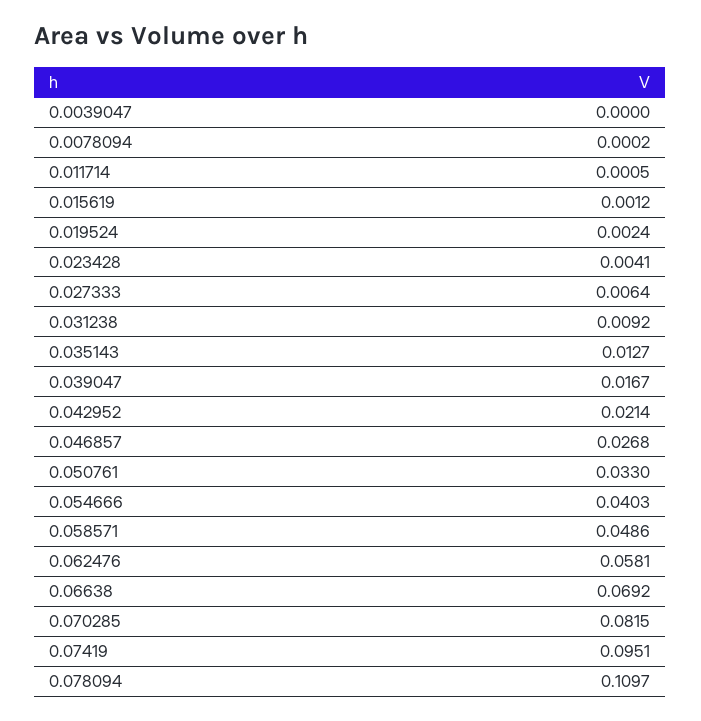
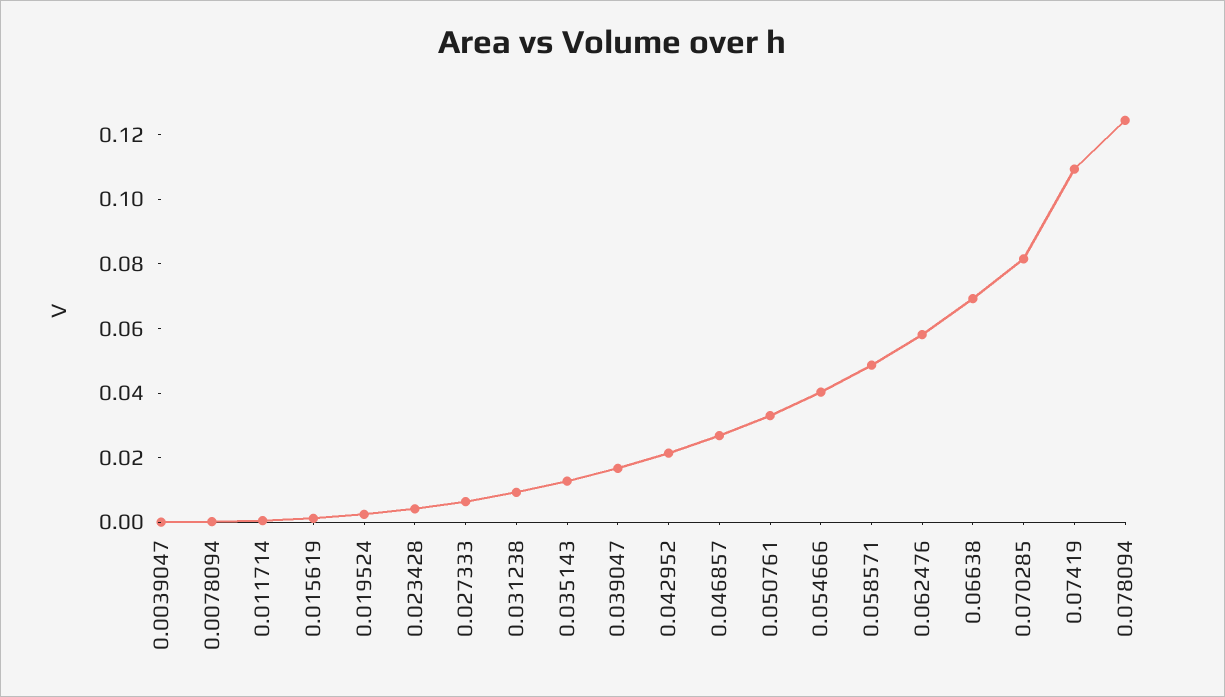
0.07419: 0.0951 -> 0.11
0.078094: 0.1097 -> 0.125

